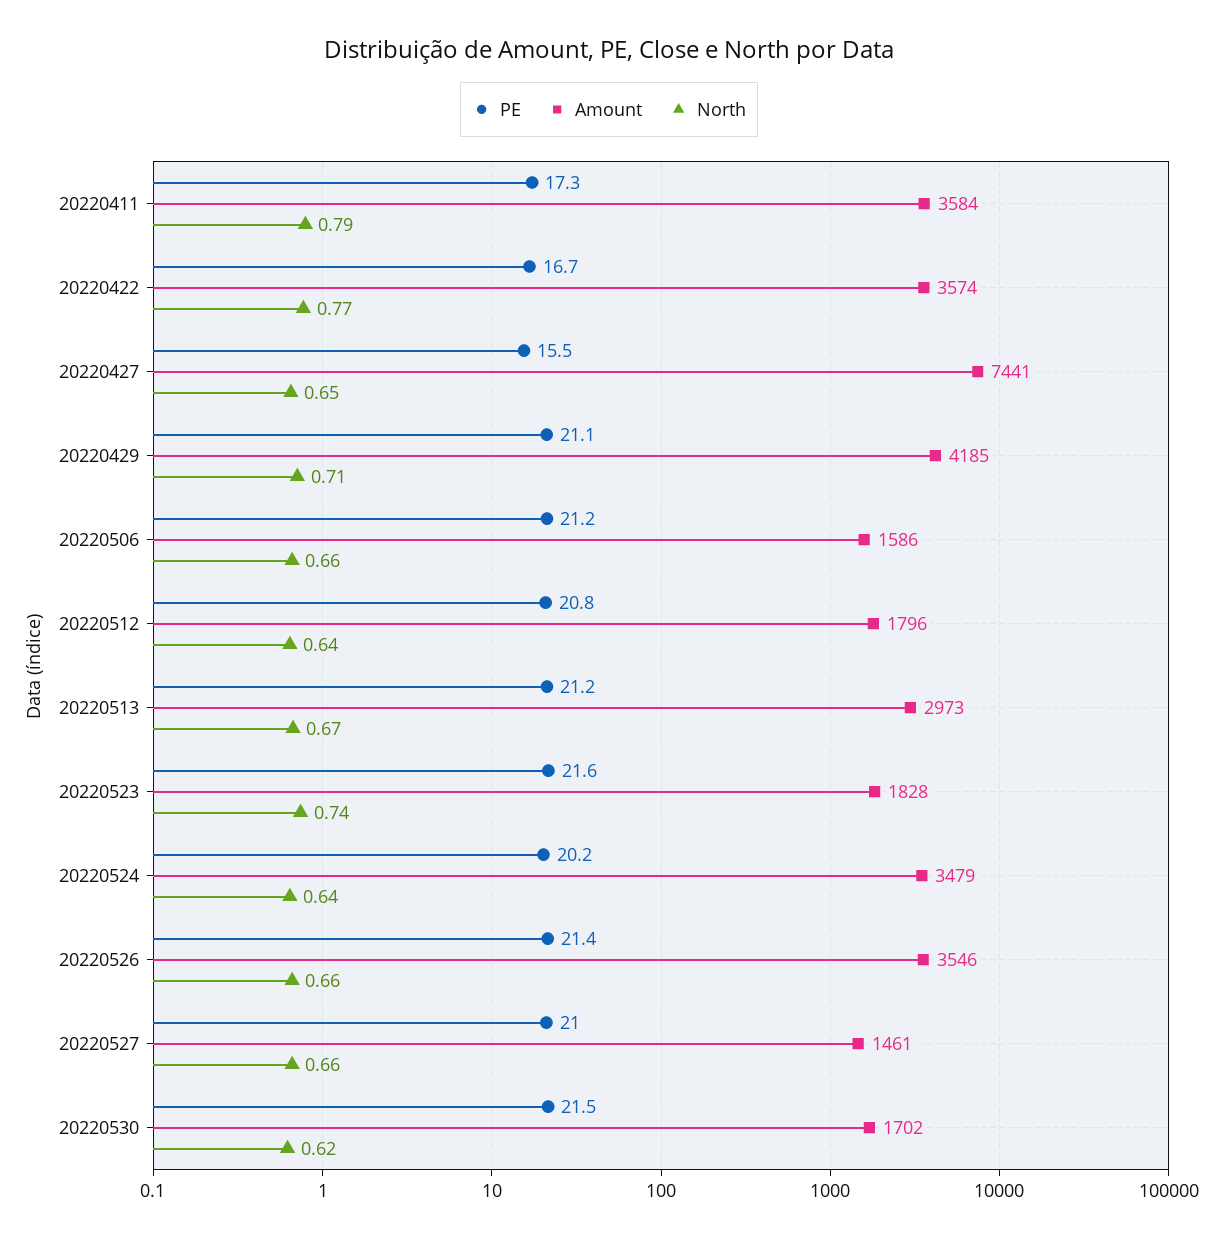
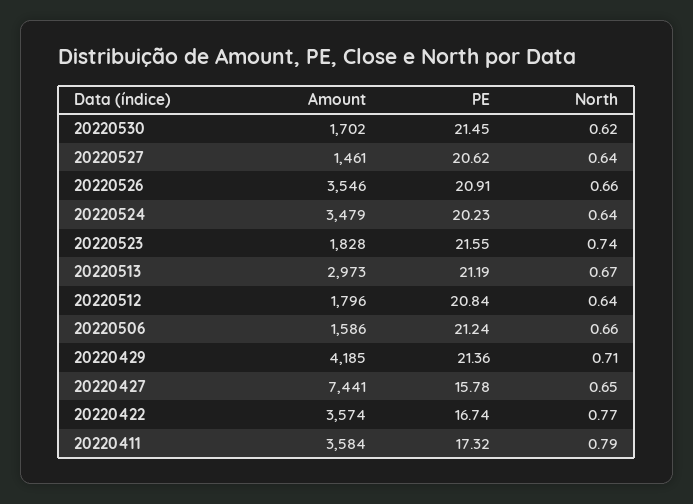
PE, 20220427: 15.5 -> 15.78
PE, 20220429: 21.1 -> 21.36
PE, 20220526: 21.4 -> 20.91
PE, 20220527: 21 -> 20.62
North, 20220527: 0.66 -> 0.64

